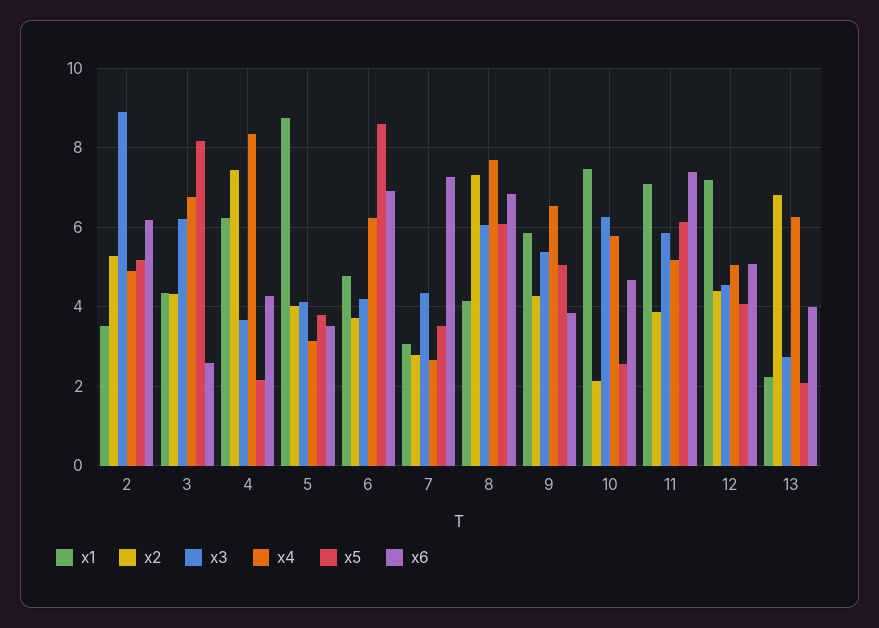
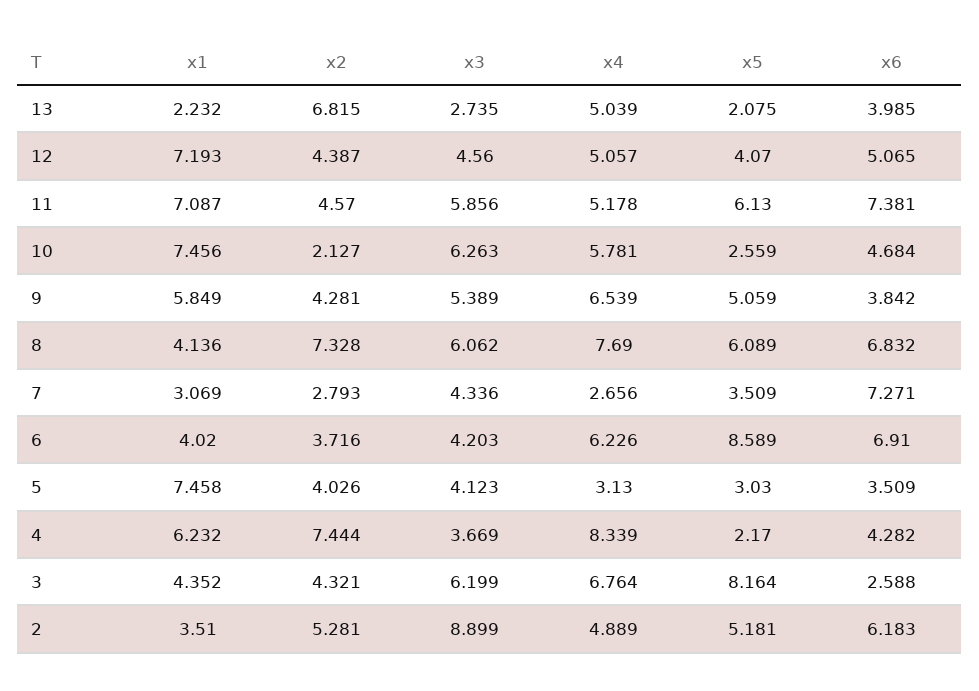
x1, 5: 8.8 -> 7.458
x5, 5: 3.8 -> 3.03
x1, 6: 4.8 -> 4.02
x2, 11: 3.8 -> 4.57
x4, 13: 6.2 -> 5.039

